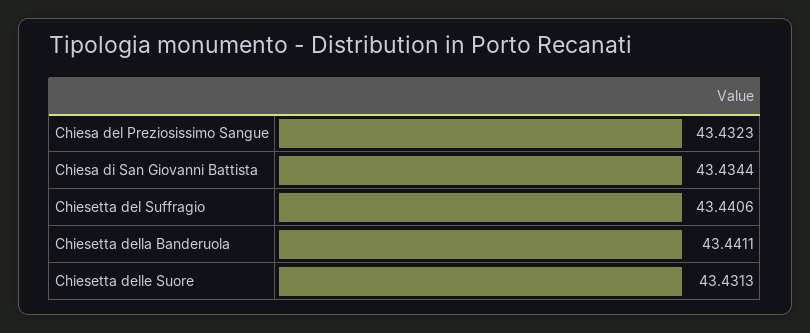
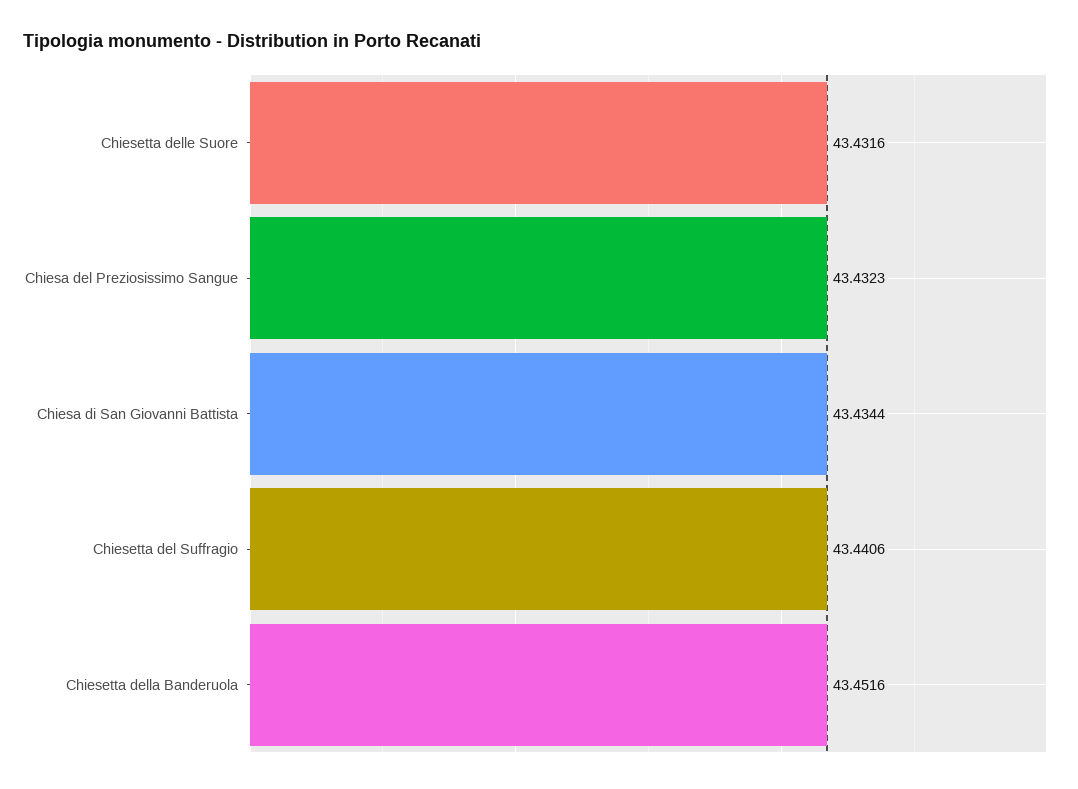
Chiesetta della Banderuola: 43.4411 -> 43.4516
Chiesetta delle Suore: 43.4313 -> 43.4316

